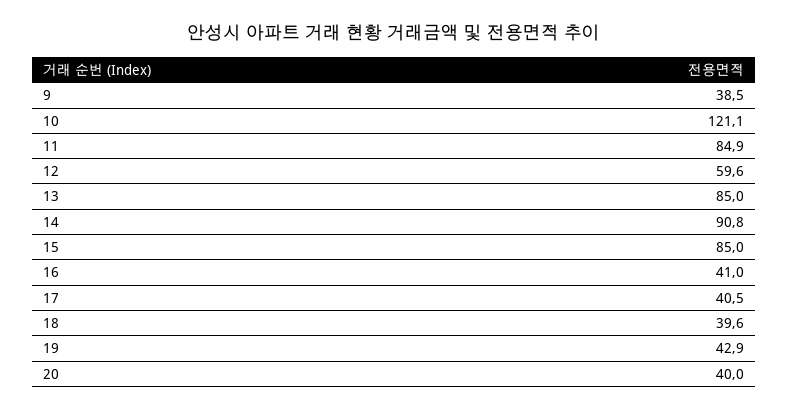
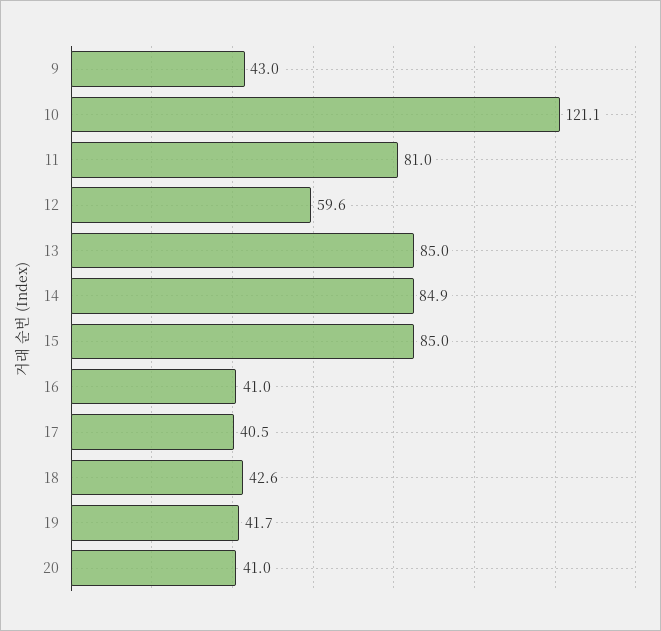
9: 38.5 -> 43
11: 84.9 -> 81
14: 90.8 -> 84.9
18: 39.6 -> 42.6
19: 42.9 -> 41.7
20: 40 -> 41

